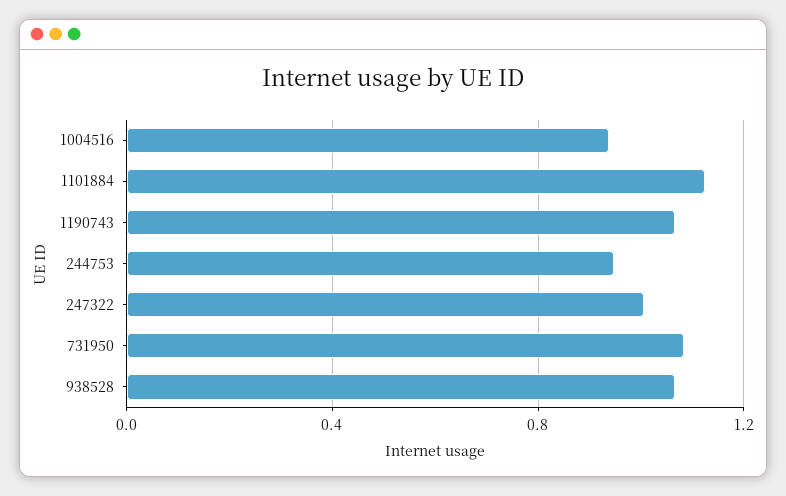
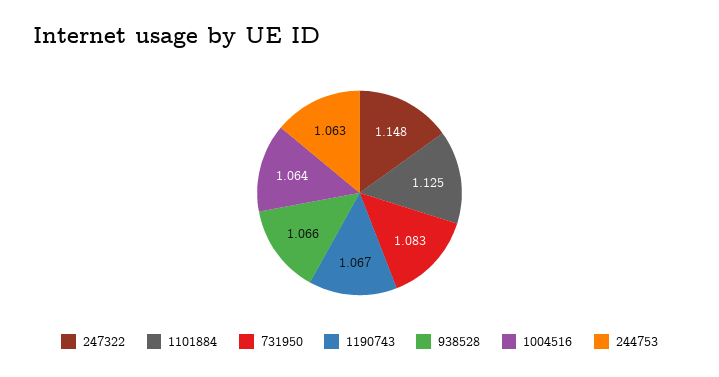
1004516: 0.95 -> 1.064
244753: 0.95 -> 1.063
247322: 1 -> 1.148

